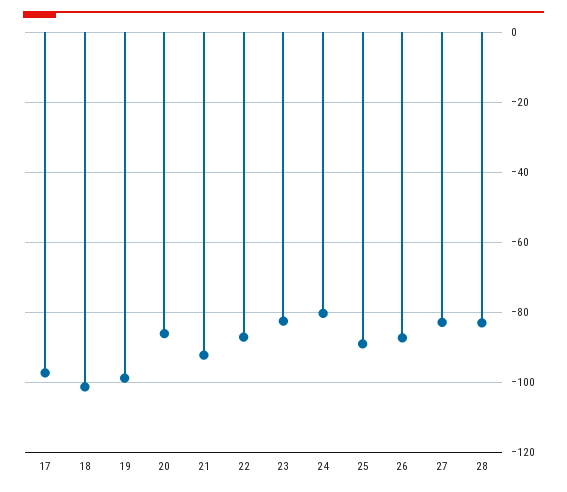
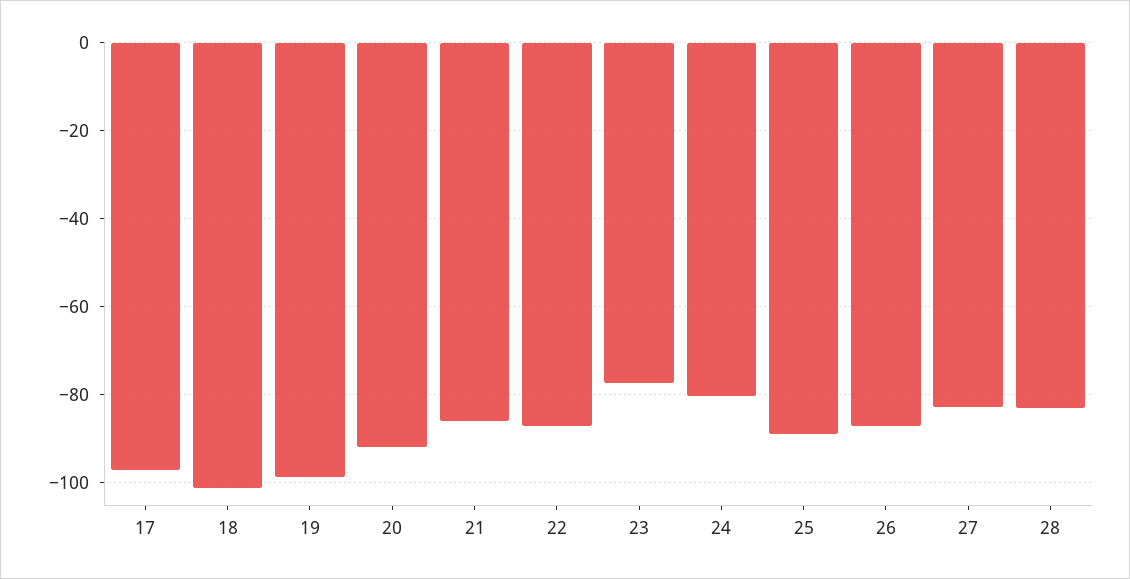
20: -86 -> -92
21: -92 -> -86
23: -82 -> -78

